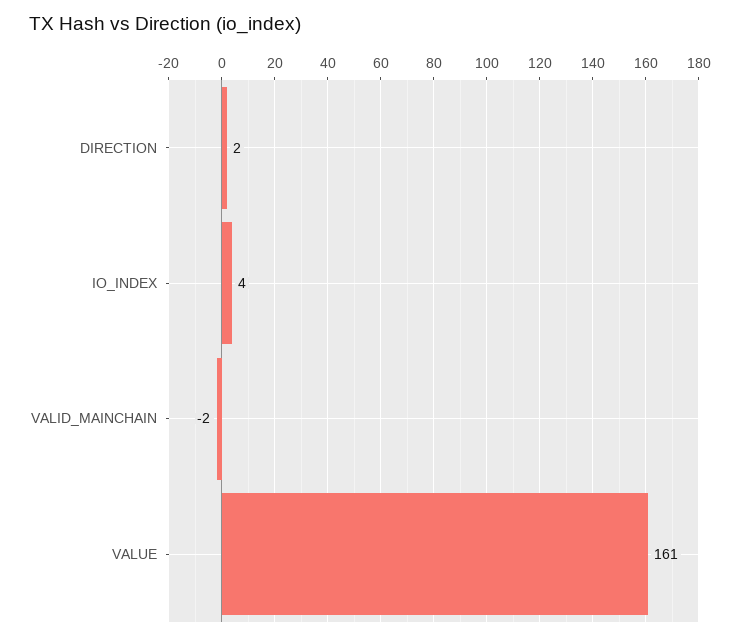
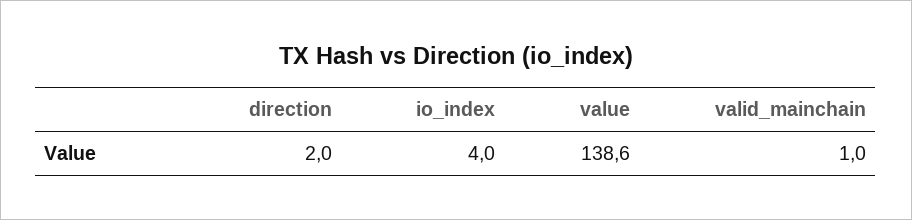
VALID_MAINCHAIN: -2 -> 1
VALUE: 161 -> 138.6

